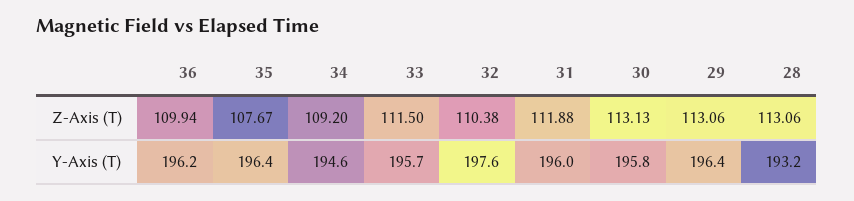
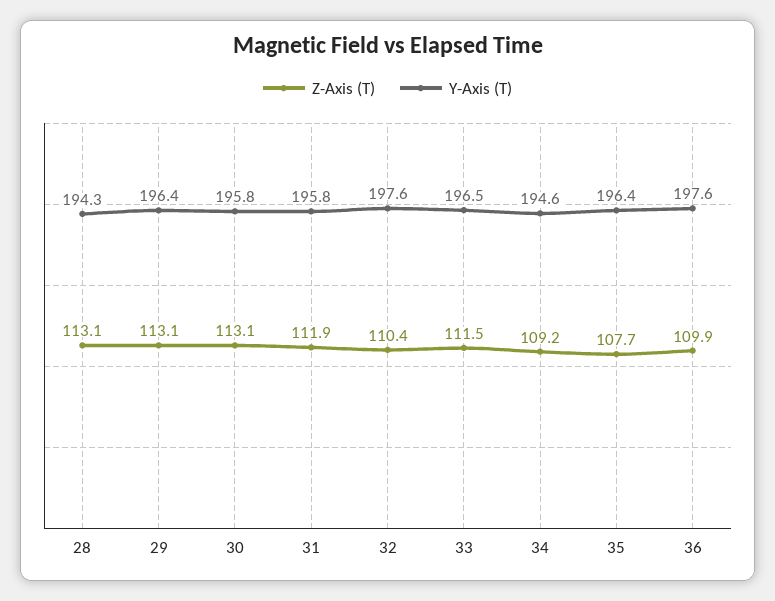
Y-Axis (T), 36: 196.2 -> 197.6
Y-Axis (T), 33: 195.7 -> 196.5
Y-Axis (T), 31: 196 -> 195.8
Y-Axis (T), 28: 193.2 -> 194.3

